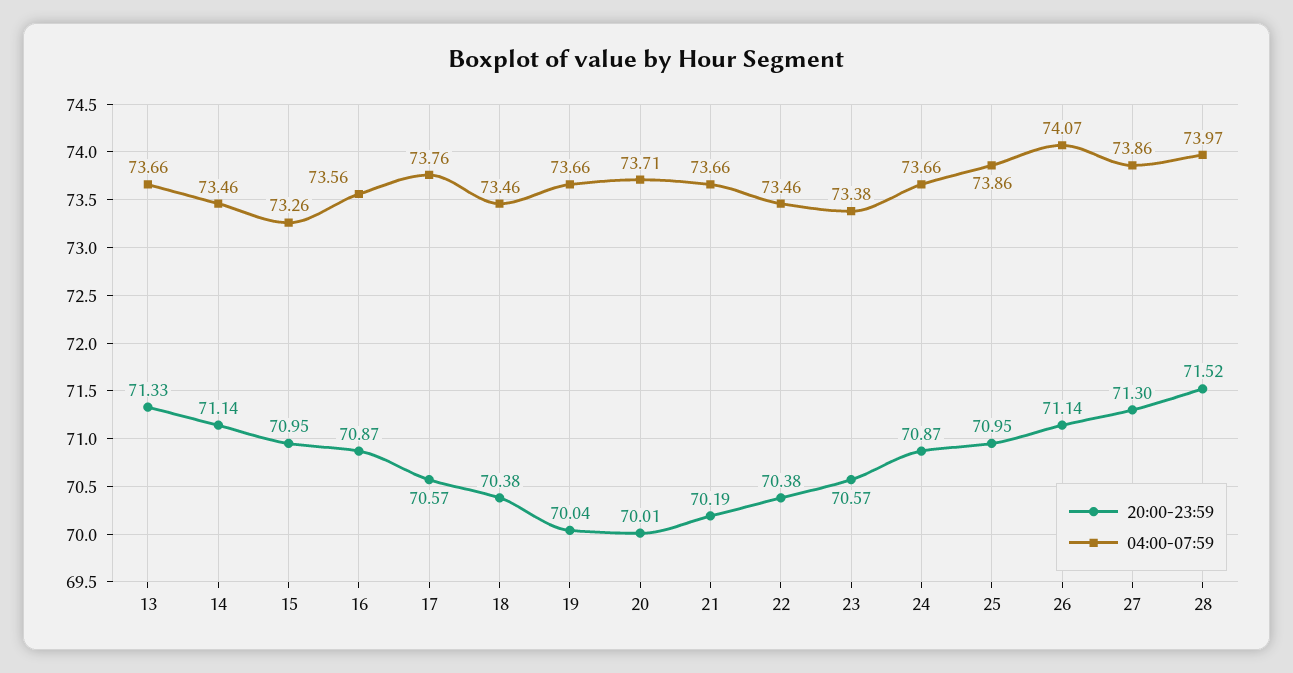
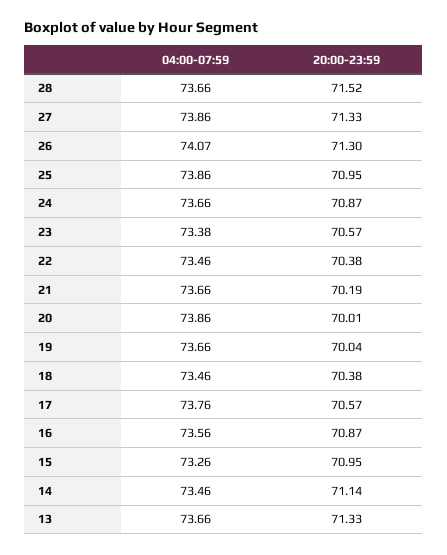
04:00-07:59, 20: 73.71 -> 73.86
20:00-23:59, 26: 71.14 -> 71.3
20:00-23:59, 27: 71.3 -> 71.33
04:00-07:59, 28: 73.97 -> 73.66

